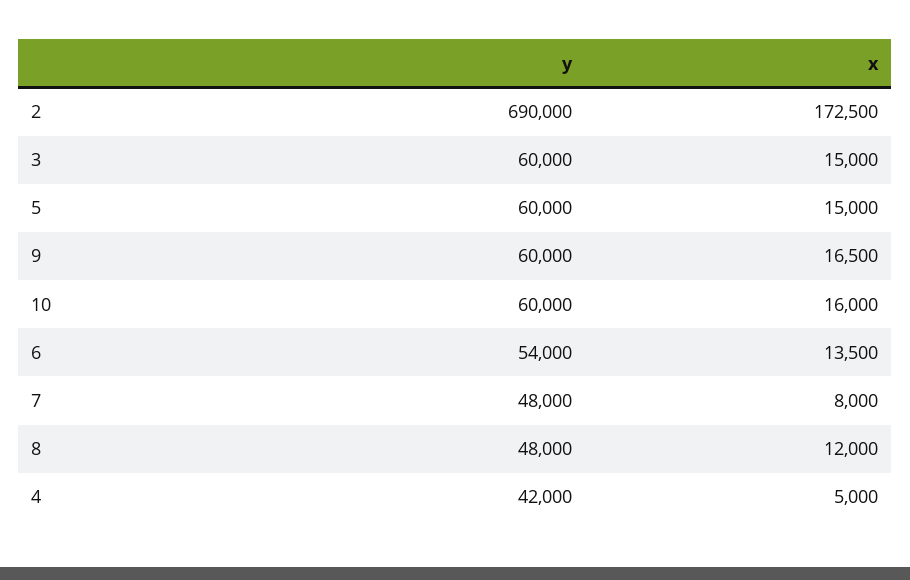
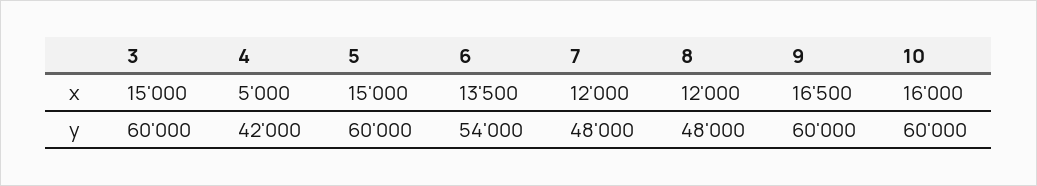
y, 2: 690000 -> none
x, 2: 172500 -> none
x, 7: 8000 -> 12000

